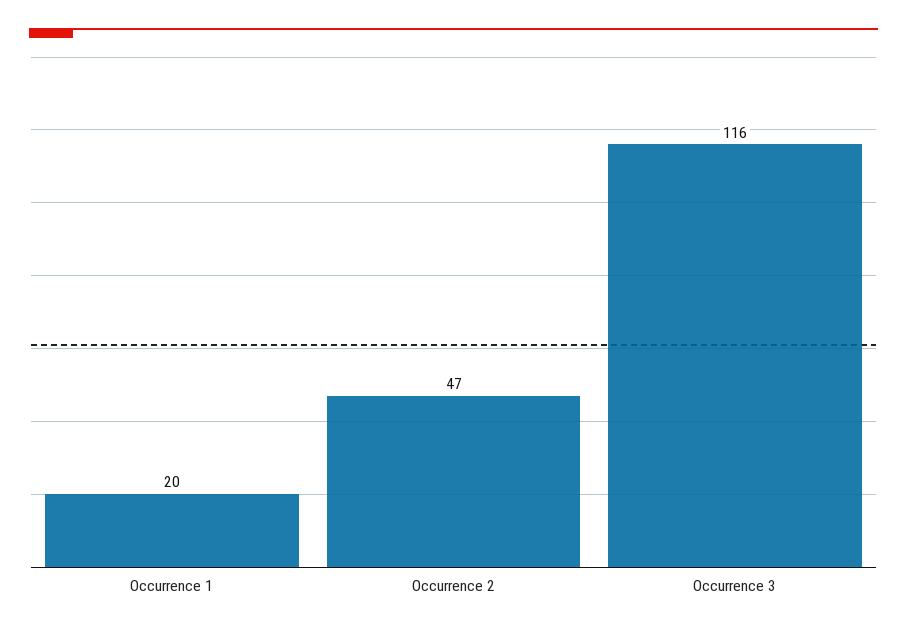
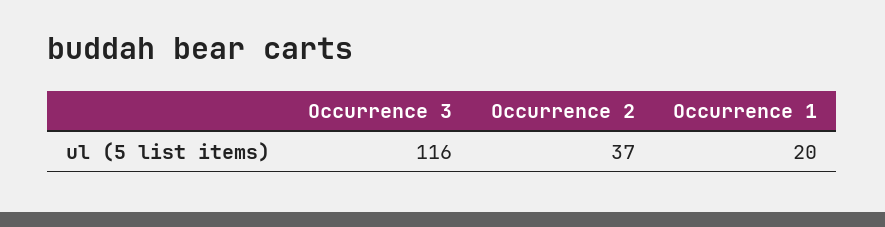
Occurrence 2: 47 -> 37

